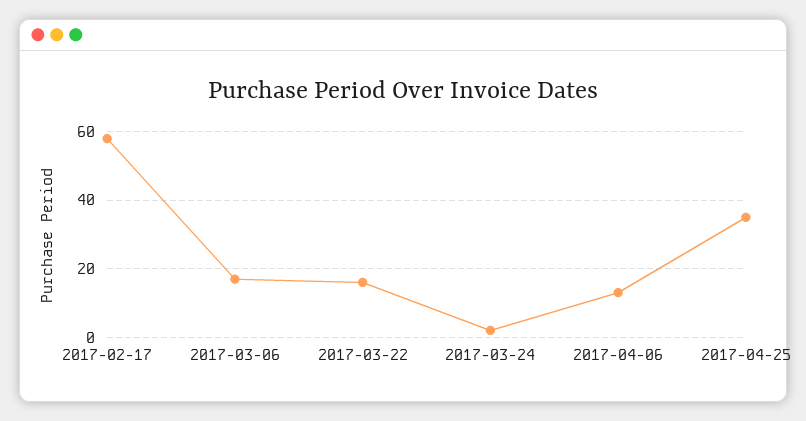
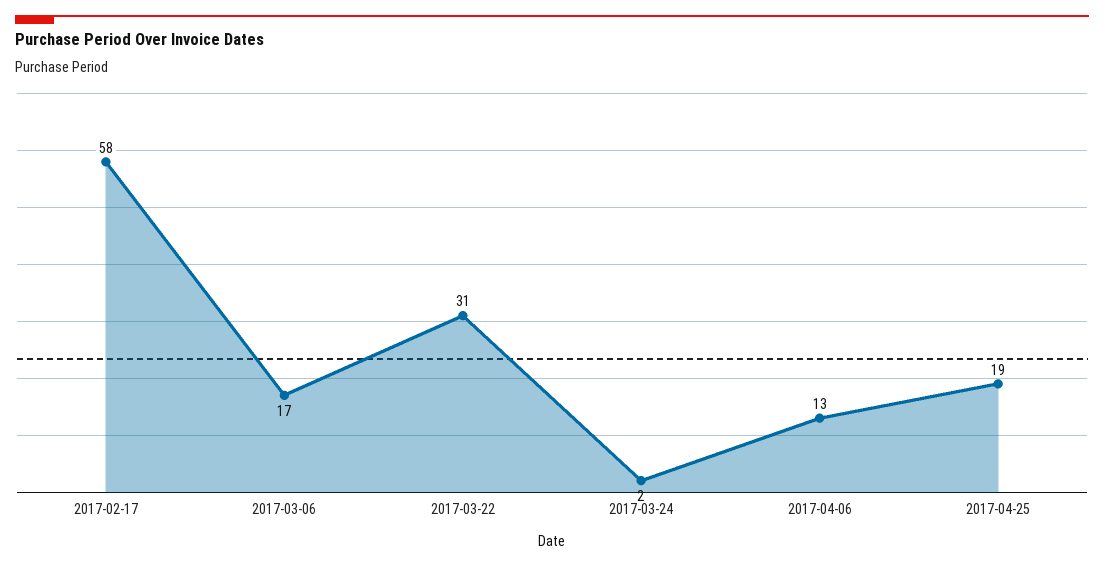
2017-03-22: 15 -> 31
2017-04-25: 35 -> 19

